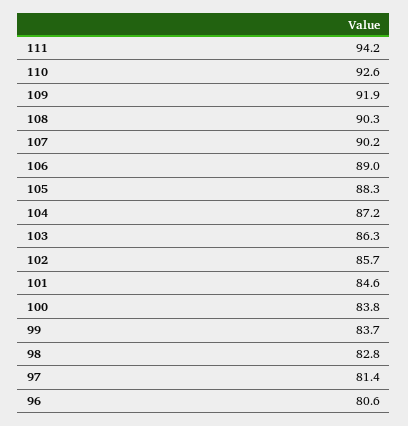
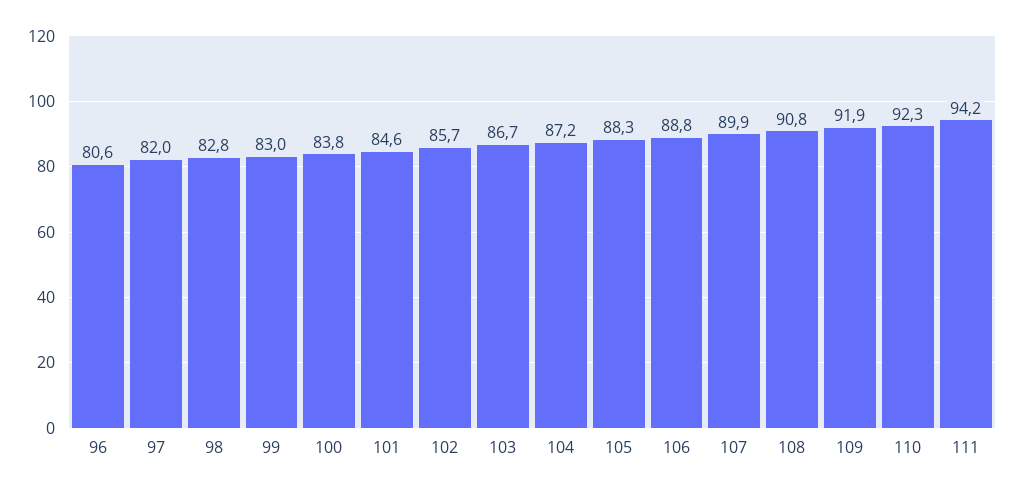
110: 92.6 -> 92.3
108: 90.3 -> 90.8
107: 90.2 -> 89.9
106: 89 -> 88.8
103: 86.3 -> 86.7
99: 83.7 -> 83
97: 81.4 -> 82

